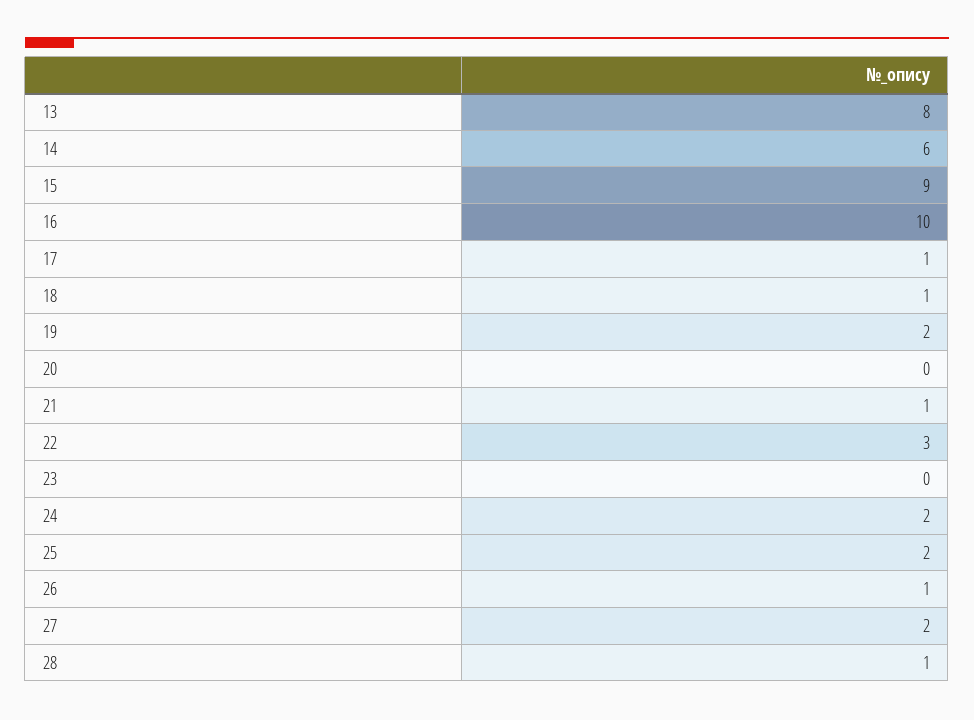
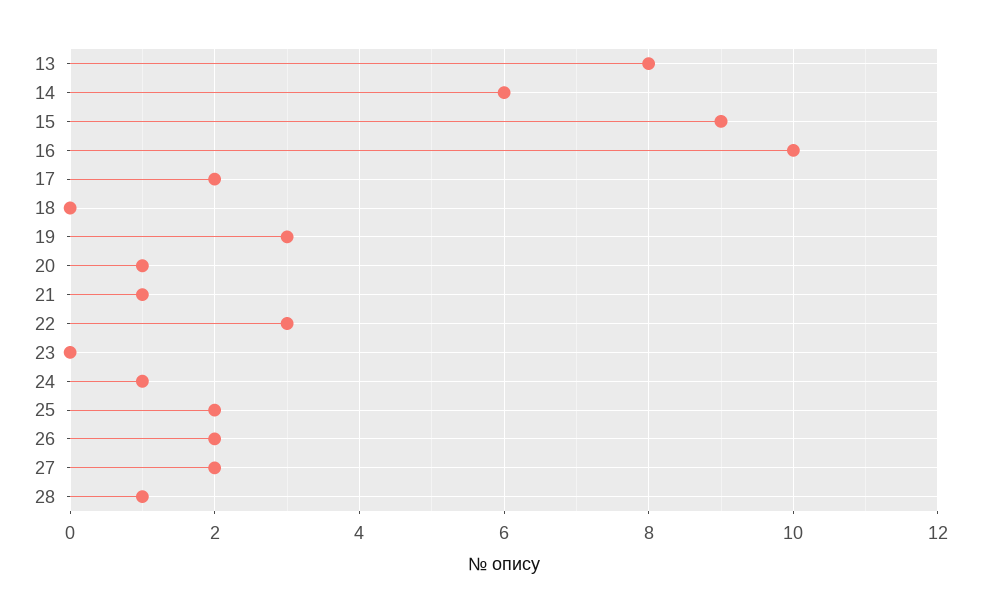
17: 1 -> 2
18: 1 -> 0
19: 2 -> 3
20: 0 -> 1
24: 2 -> 1
26: 1 -> 2

